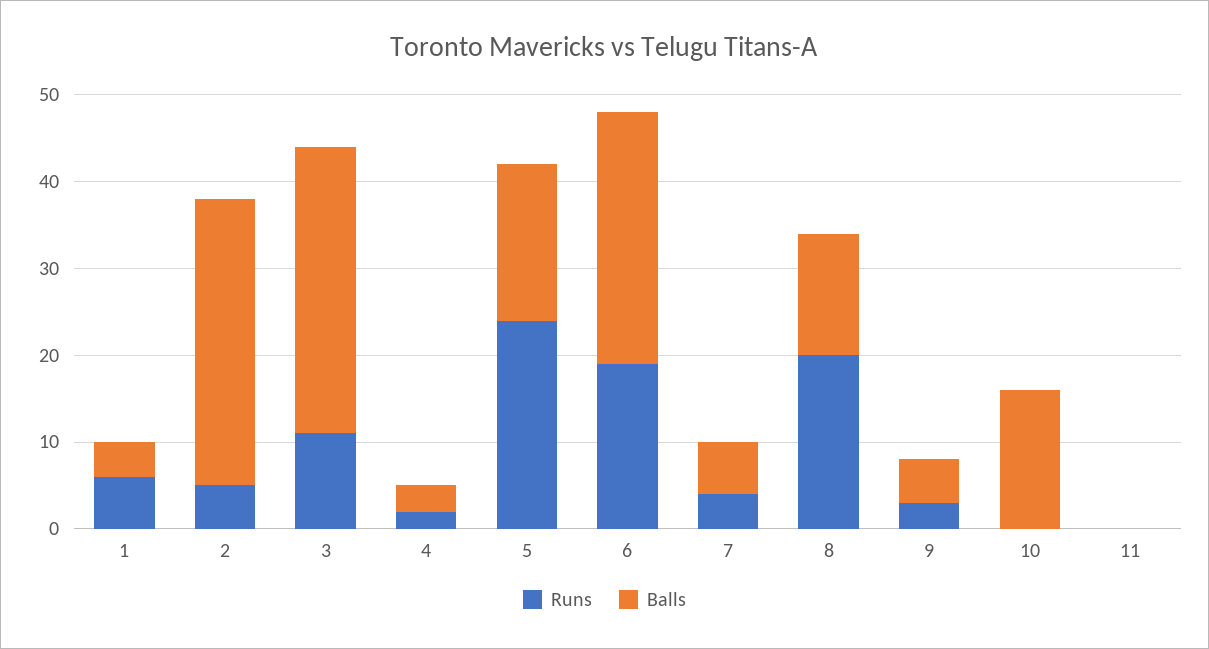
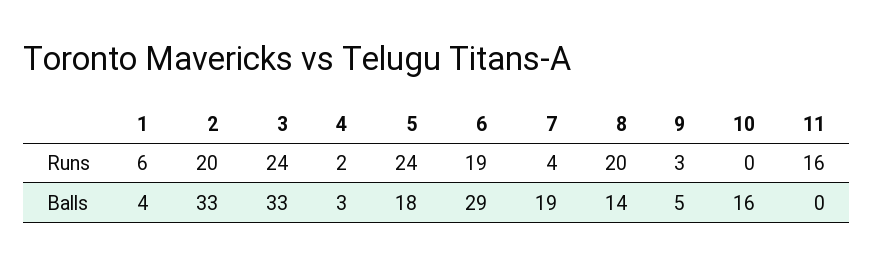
Runs, 2: 5 -> 20
Runs, 3: 11 -> 24
Balls, 7: 6 -> 19
Runs, 11: 0 -> 16

